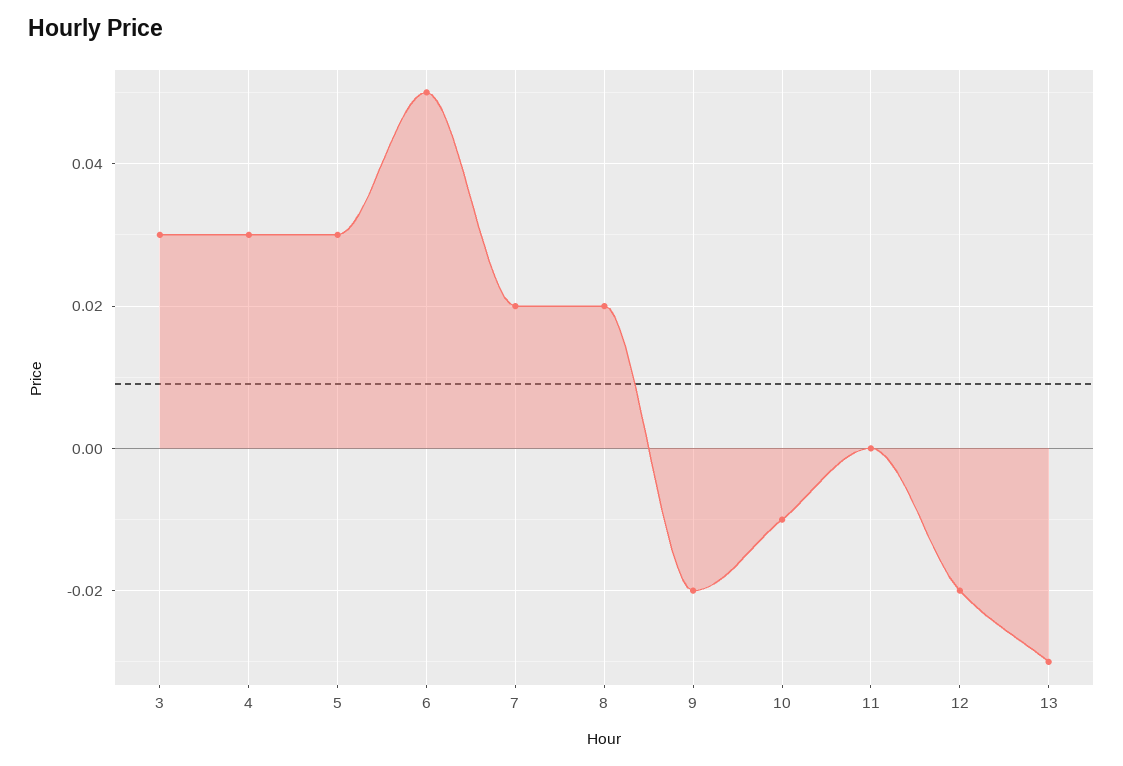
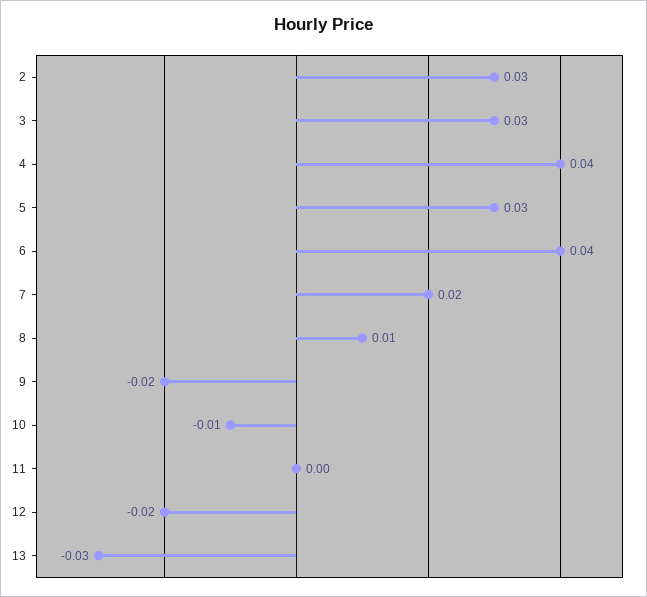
4: 0.03 -> 0.04
6: 0.05 -> 0.04
8: 0.02 -> 0.01
2: none -> 0.03

